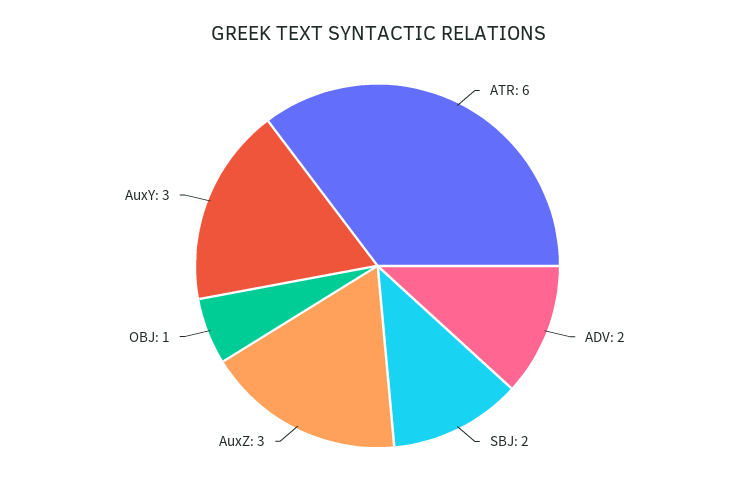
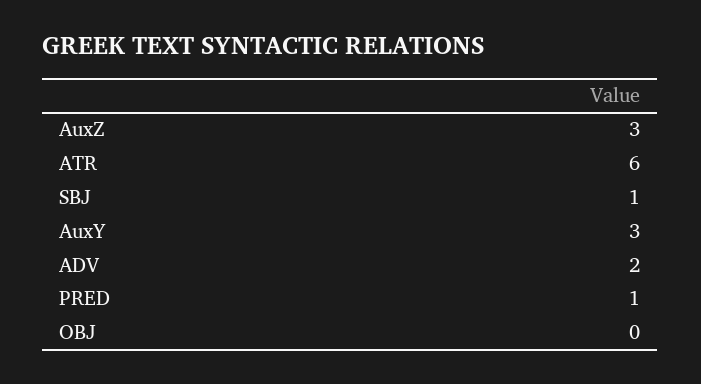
SBJ: 2 -> 1
OBJ: 1 -> 0
PRED: none -> 1

